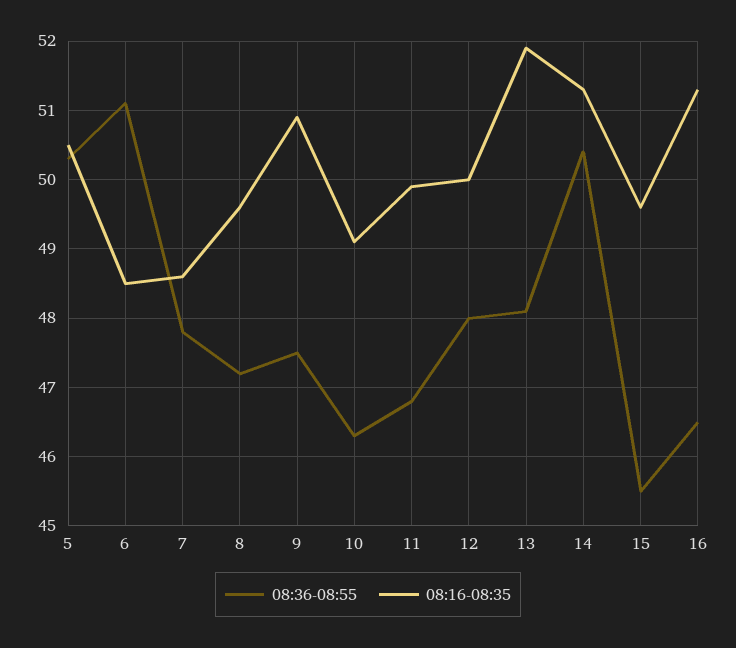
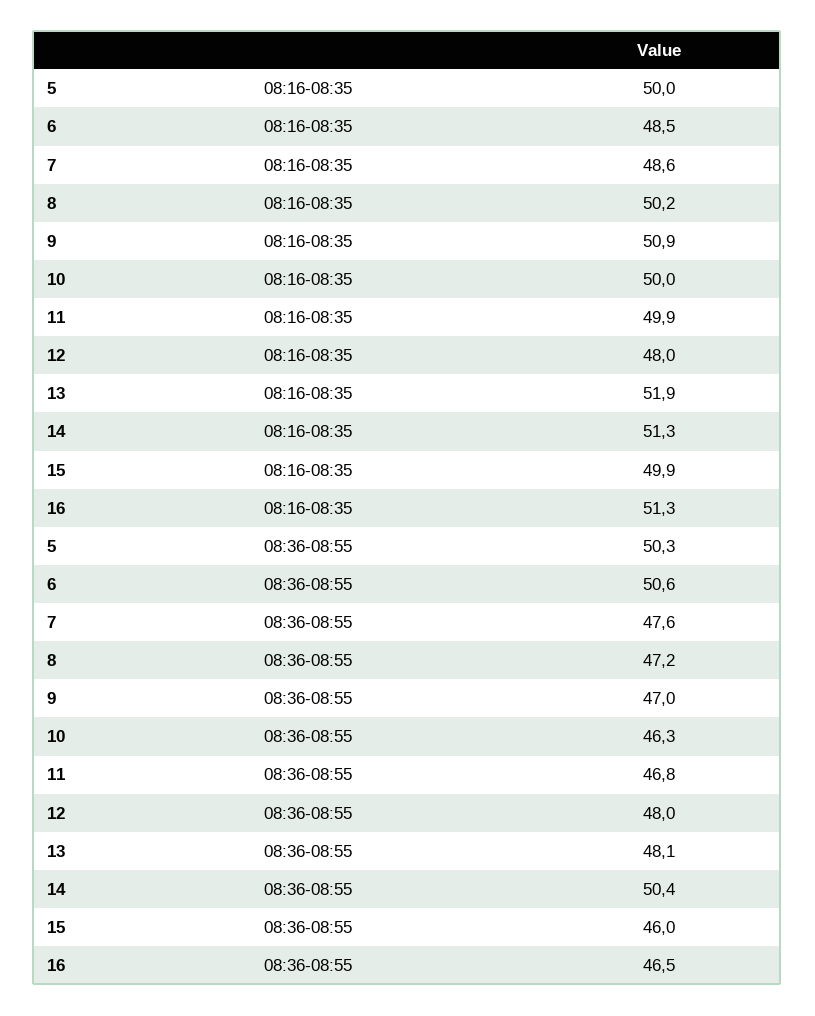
08:16-08:35, 5: 50.5 -> 50
08:36-08:55, 6: 51.1 -> 50.6
08:36-08:55, 7: 47.8 -> 47.6
08:16-08:35, 8: 49.6 -> 50.2
08:36-08:55, 9: 47.5 -> 47
08:16-08:35, 10: 49.1 -> 50
08:16-08:35, 12: 50 -> 48
08:36-08:55, 15: 45.5 -> 46
08:16-08:35, 15: 49.6 -> 49.9

